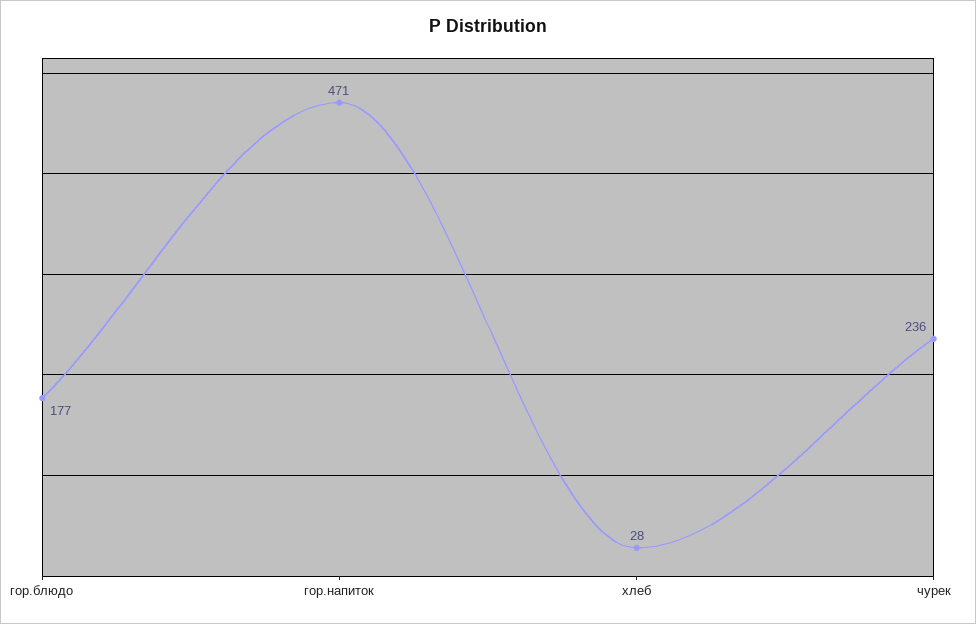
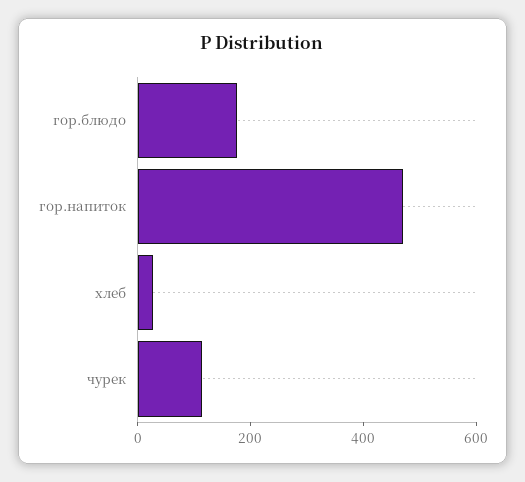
чурек: 236 -> 100

